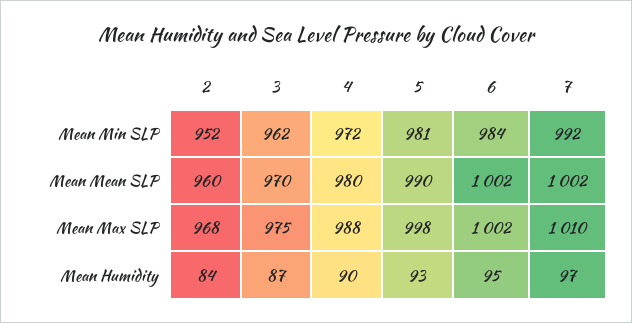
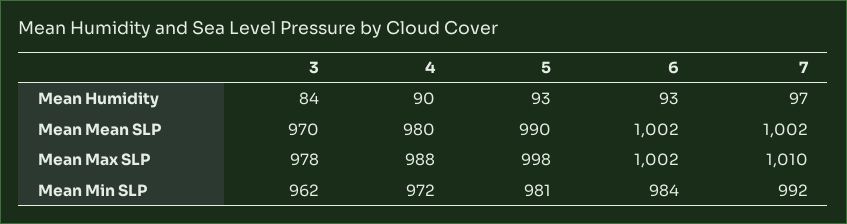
2, Mean Min SLP: 952 -> none
2, Mean Mean SLP: 960 -> none
2, Mean Max SLP: 968 -> none
3, Mean Max SLP: 975 -> 978
2, Mean Humidity: 84 -> none
3, Mean Humidity: 87 -> 84
6, Mean Humidity: 95 -> 93

